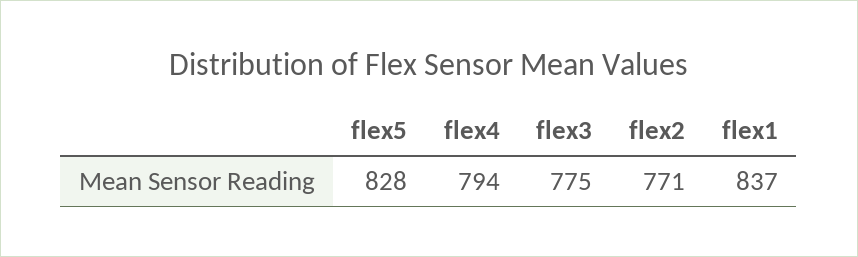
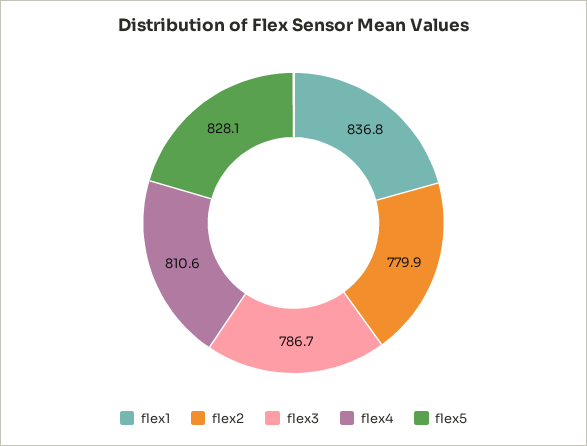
flex4: 794 -> 810.6
flex3: 775 -> 786.7
flex2: 771 -> 779.9

